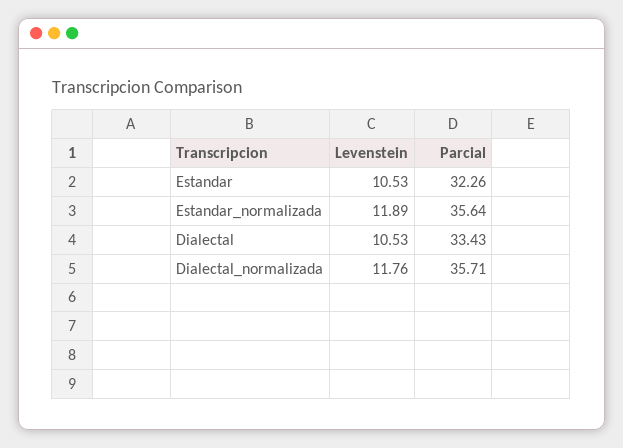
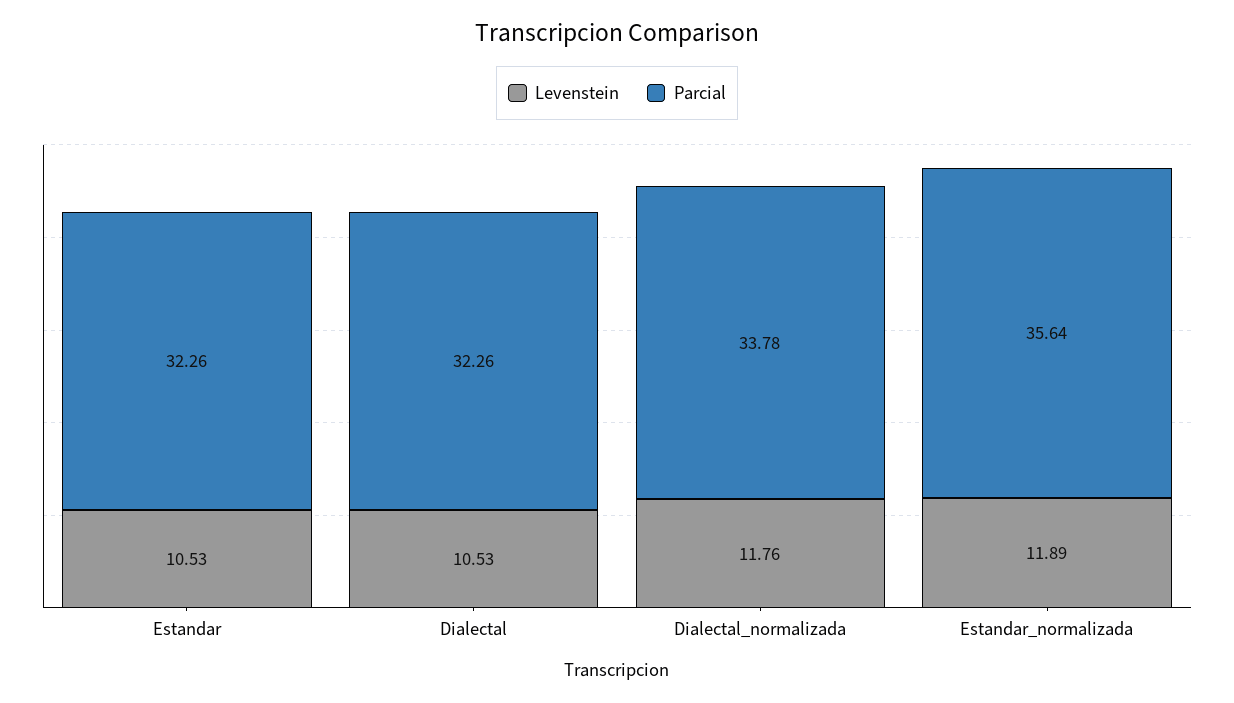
Parcial, Dialectal: 33.43 -> 32.26
Parcial, Dialectal_normalizada: 35.71 -> 33.78

